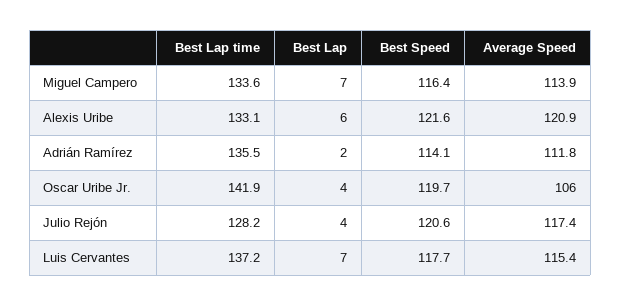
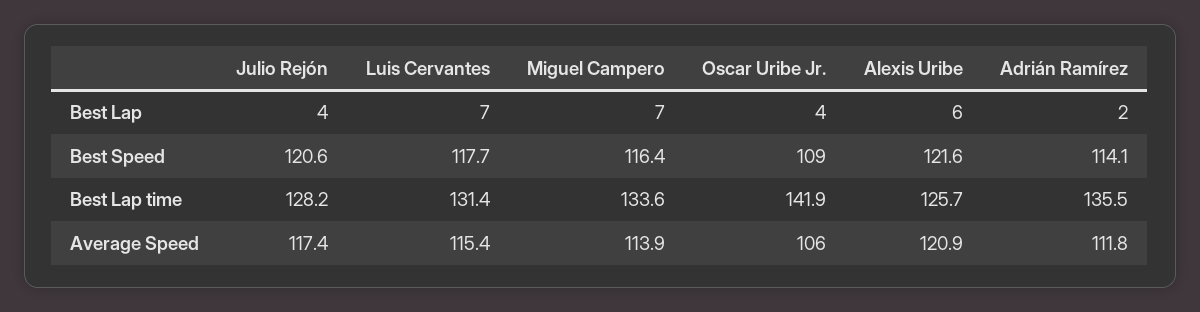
Best Lap time, Alexis Uribe: 133.1 -> 125.7
Best Speed, Oscar Uribe Jr.: 119.7 -> 109
Best Lap time, Luis Cervantes: 137.2 -> 131.4

